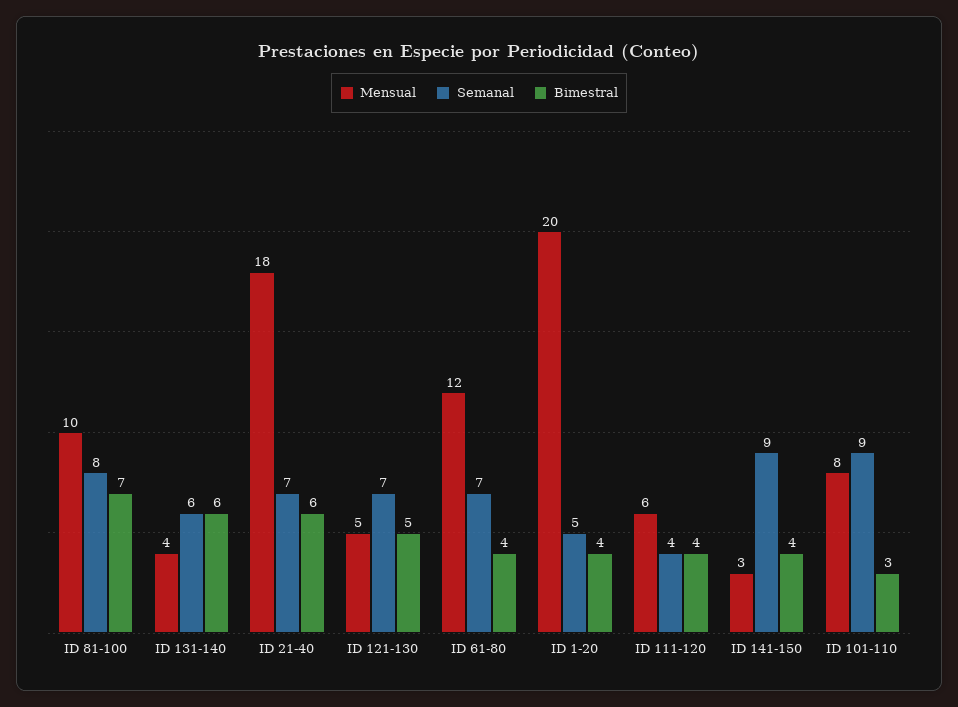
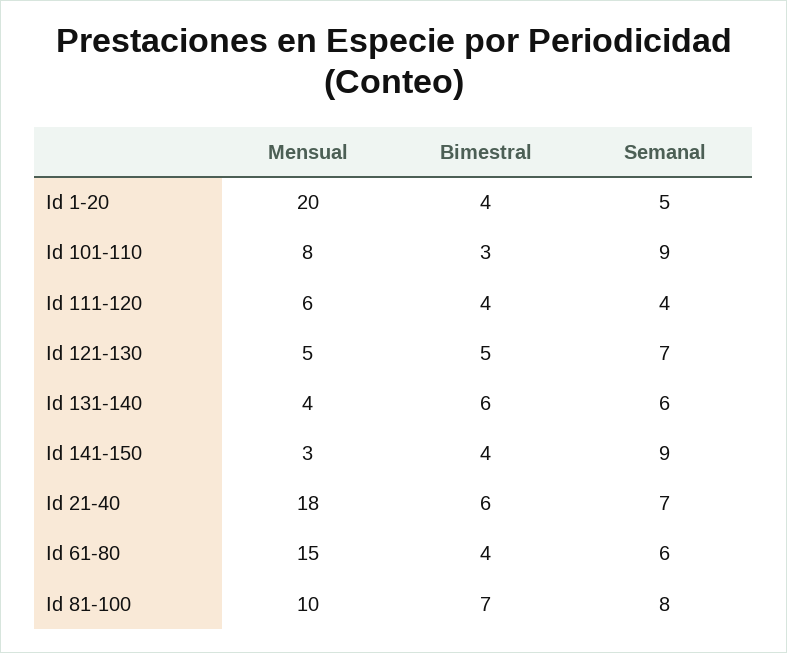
Mensual, ID 61-80: 12 -> 15
Semanal, ID 61-80: 7 -> 6

